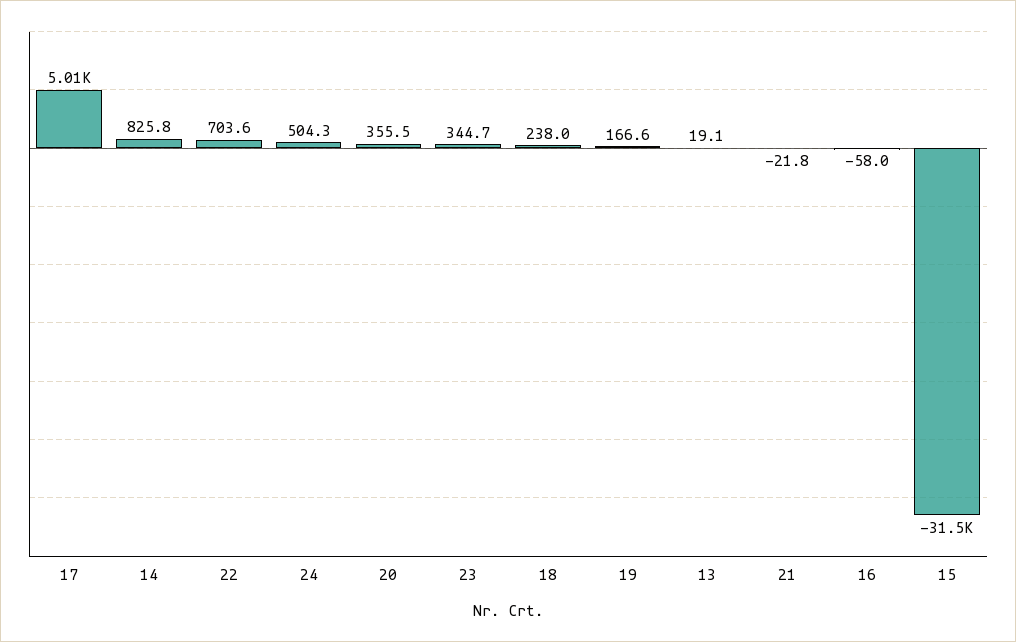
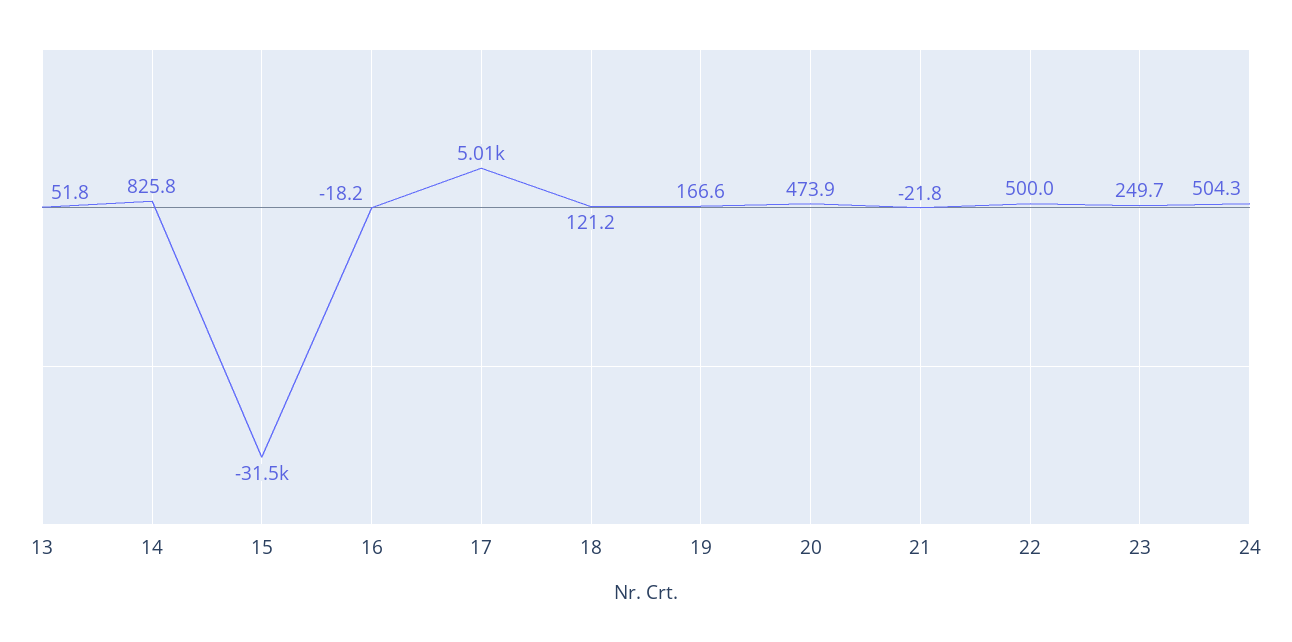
22: 703.6 -> 500
20: 355.5 -> 473.9
23: 344.7 -> 249.7
18: 238 -> 121.2
13: 19.1 -> 51.8
16: -58 -> -18.2

